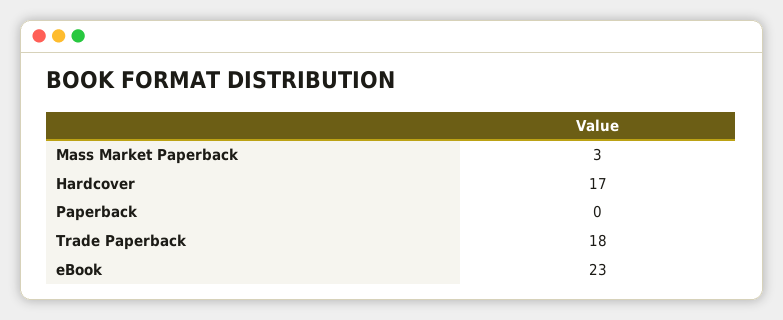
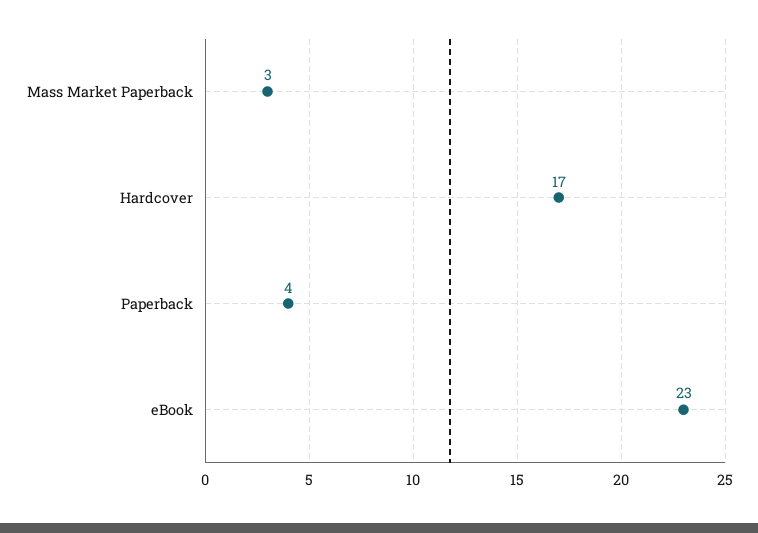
Paperback: 0 -> 4
Trade Paperback: 18 -> none

